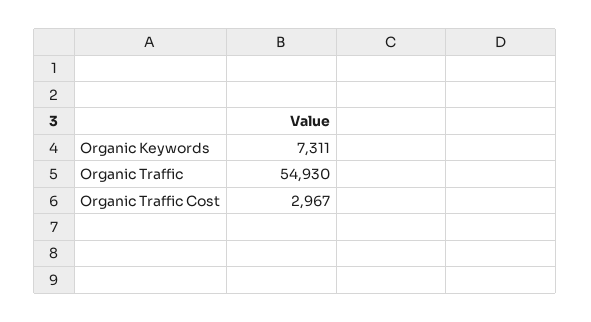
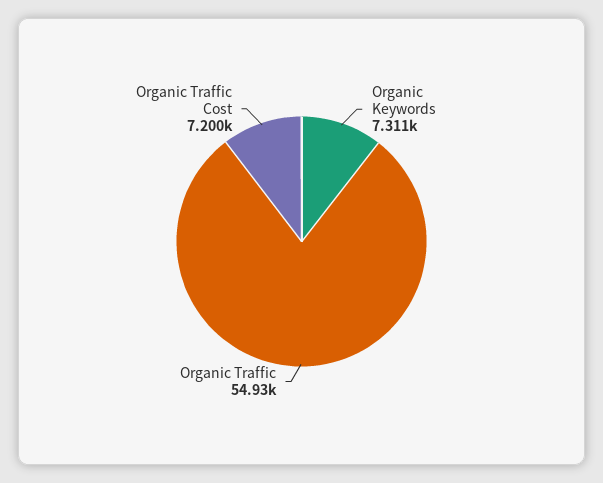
Organic Traffic Cost: 2967 -> 7200

